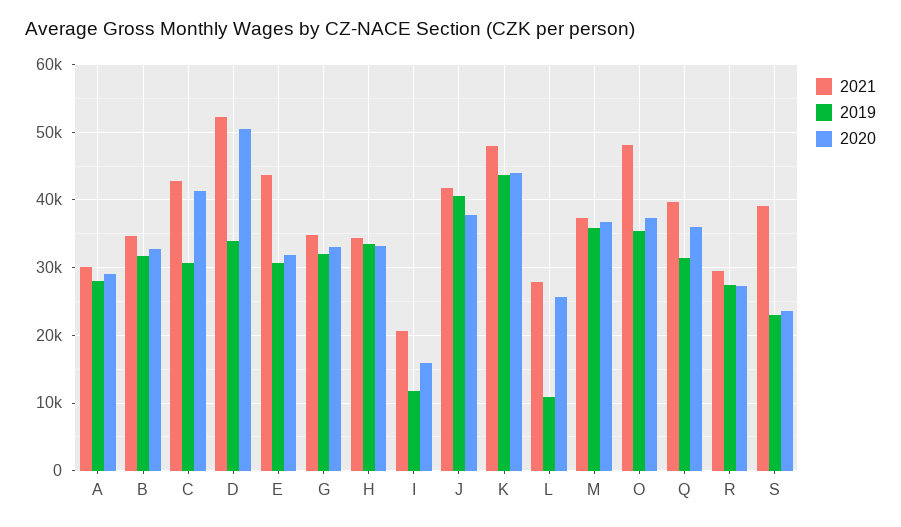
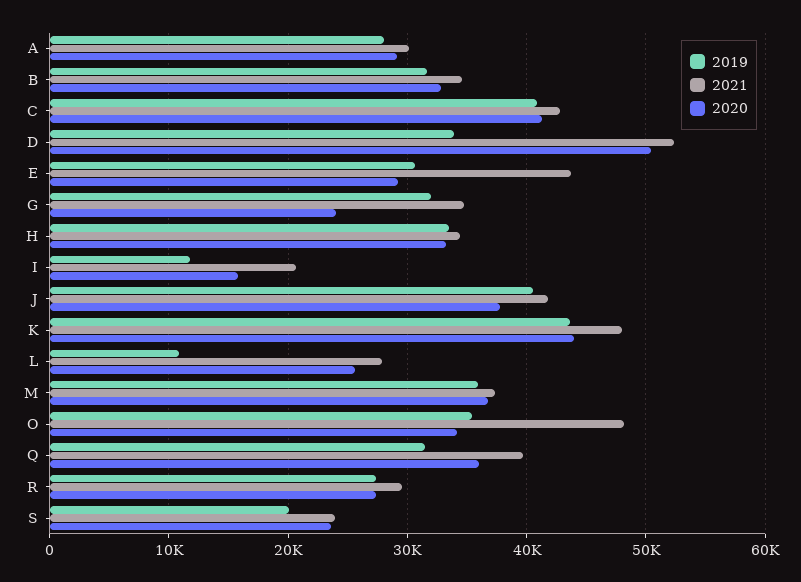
2019, C: 31000 -> 41000
2020, E: 32000 -> 29000
2020, G: 33000 -> 24000
2020, O: 37000 -> 34000
2021, S: 39000 -> 24000
2019, S: 23000 -> 20000

